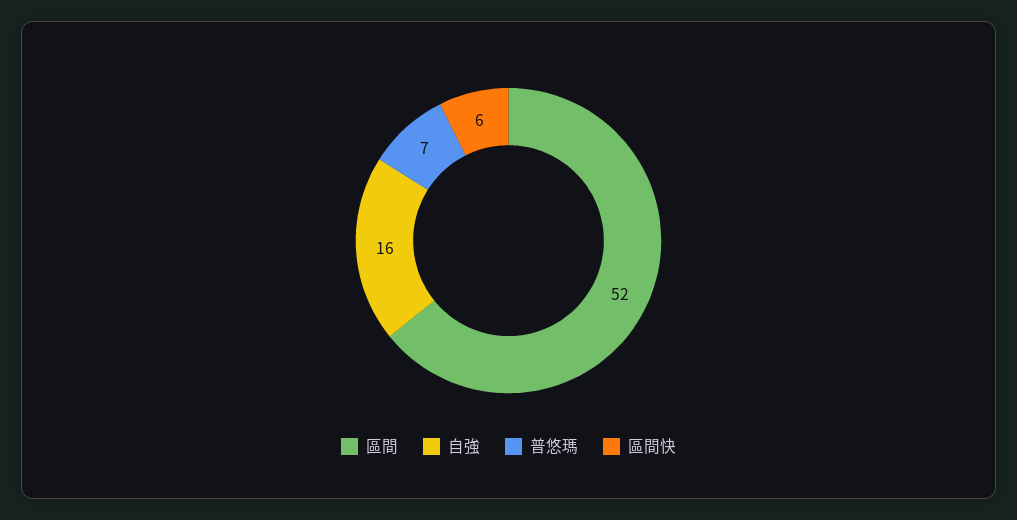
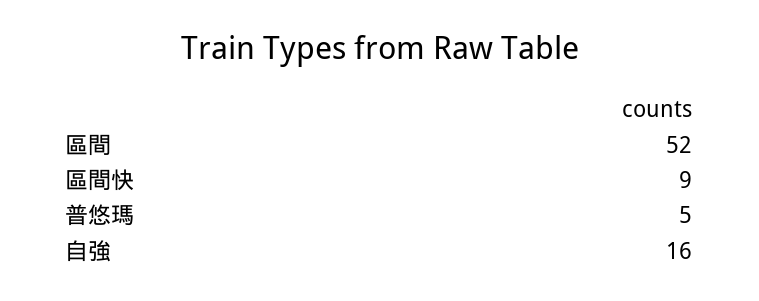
普悠瑪: 7 -> 5
區間快: 6 -> 9

